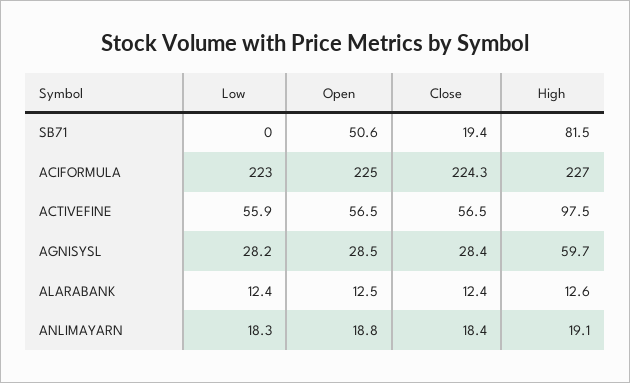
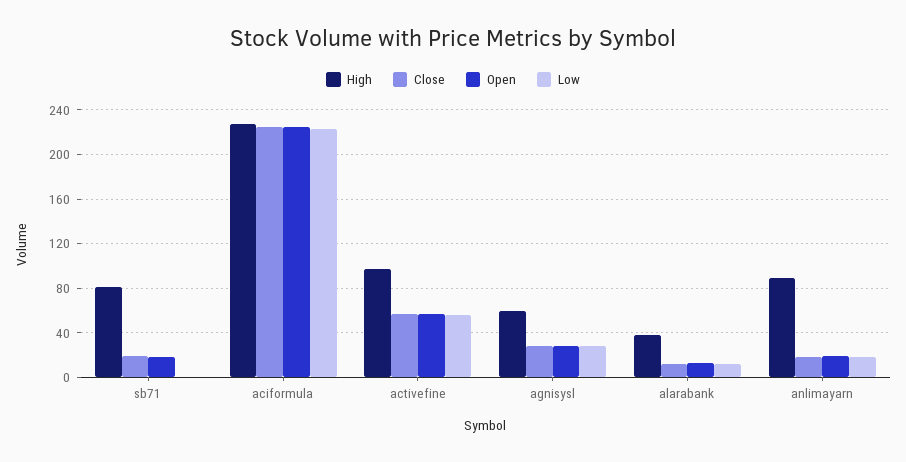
Open, SB71: 50.6 -> 20
High, ALARABANK: 12.6 -> 40
High, ANLIMAYARN: 19.1 -> 90

